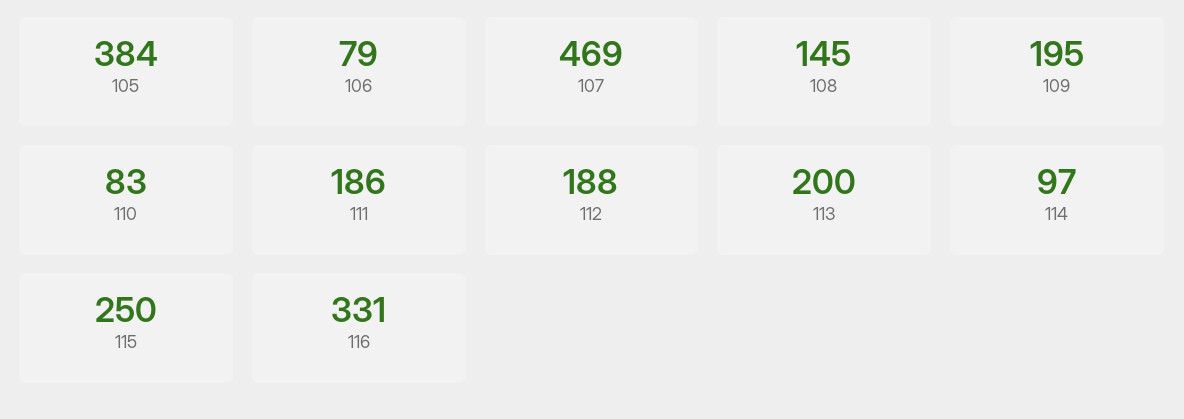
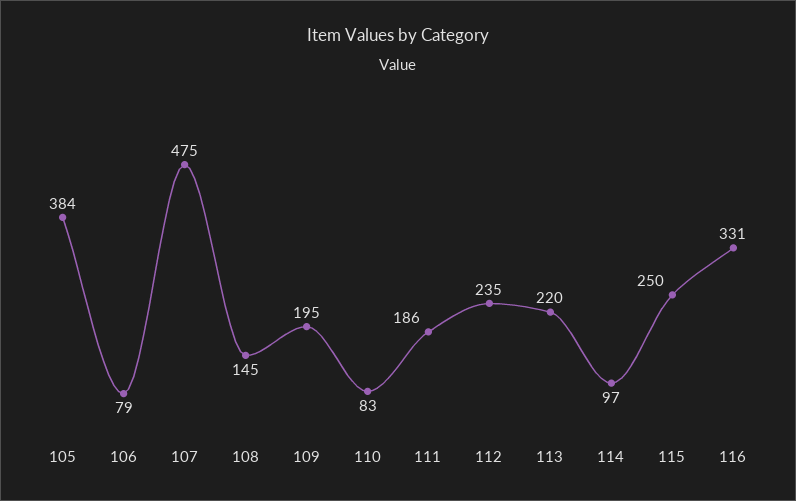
107: 469 -> 475
112: 188 -> 235
113: 200 -> 220

